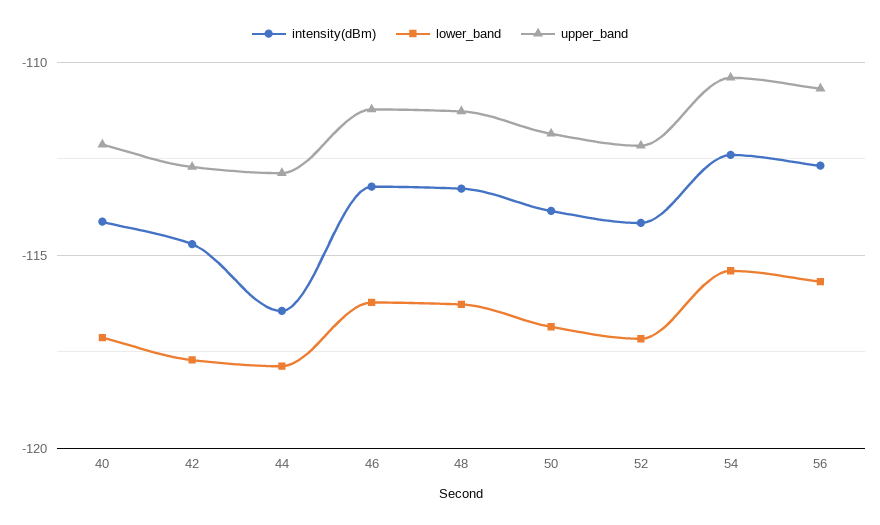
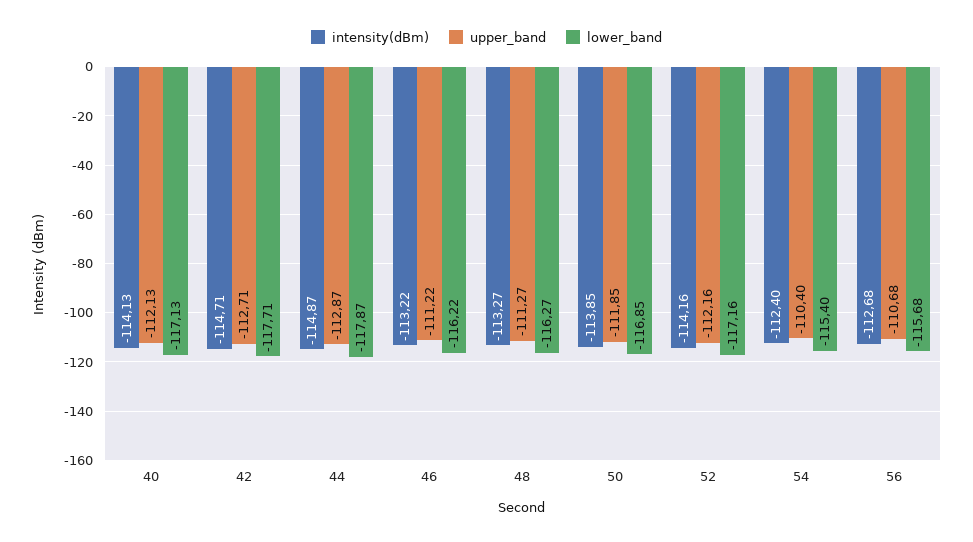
intensity(dBm), 44: -116.5 -> -114.87

